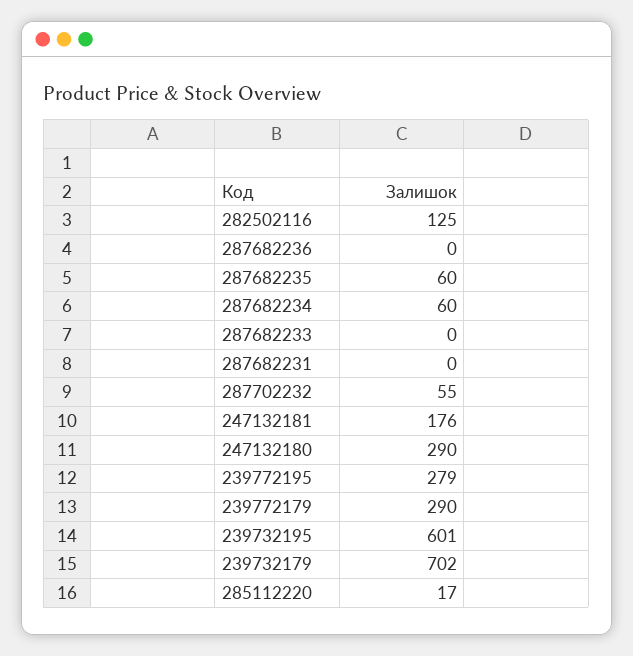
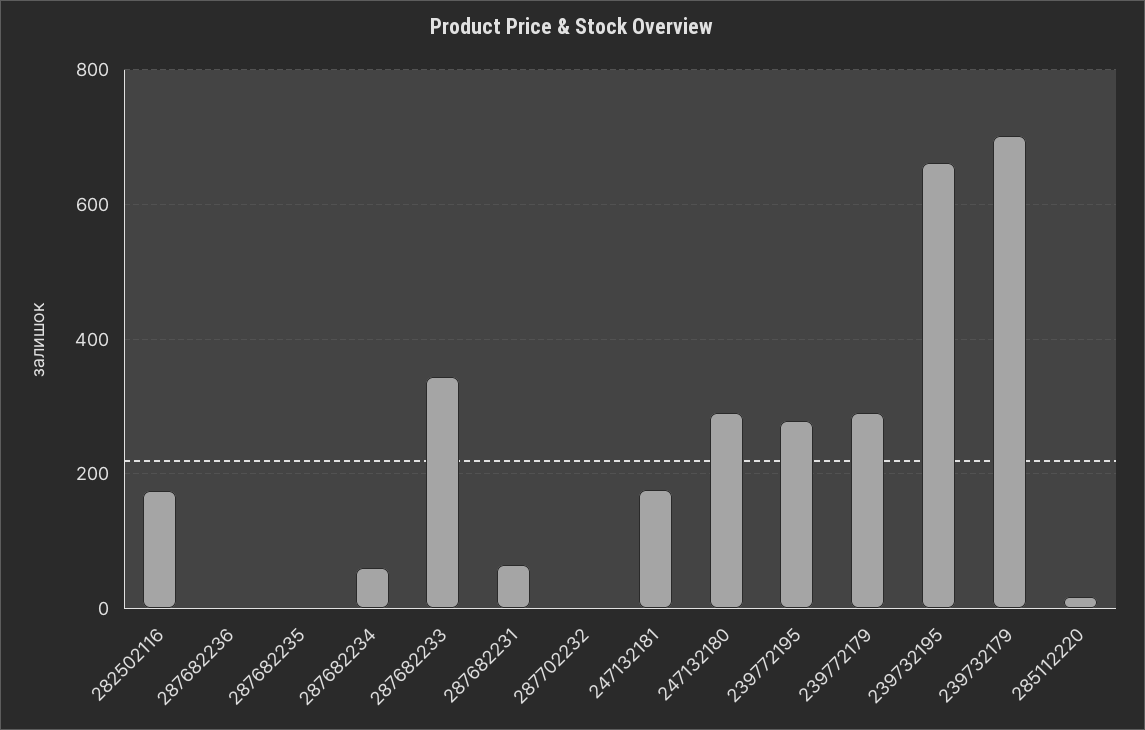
282502116: 125 -> 180
287682235: 60 -> 0
287682233: 0 -> 340
287682231: 0 -> 60
287702232: 55 -> 0
239732195: 601 -> 660

